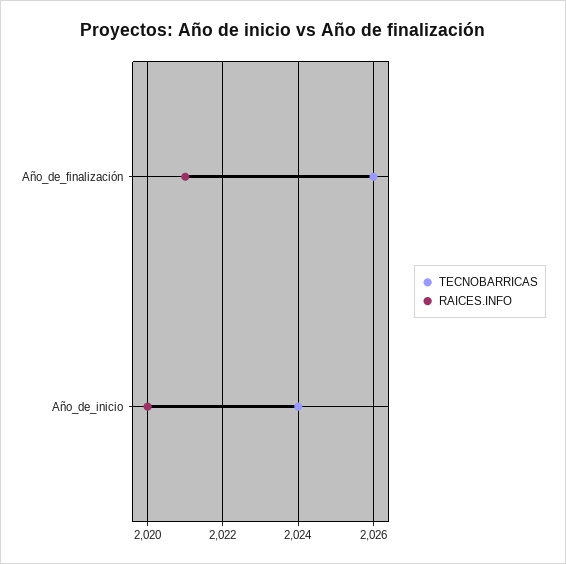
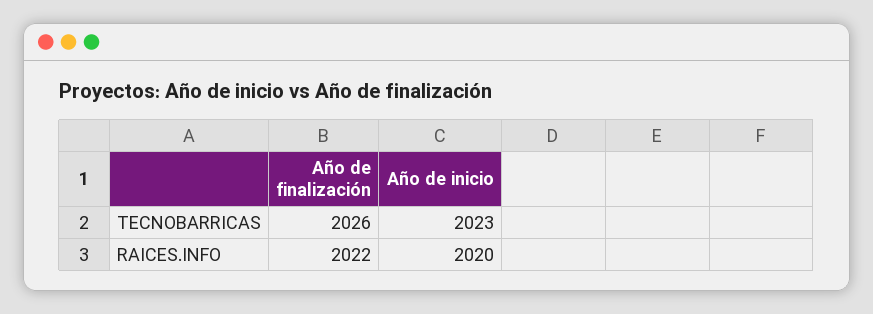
RAICES.INFO, Año_de_finalización: 2021 -> 2022
TECNOBARRICAS, Año_de_inicio: 2024 -> 2023

